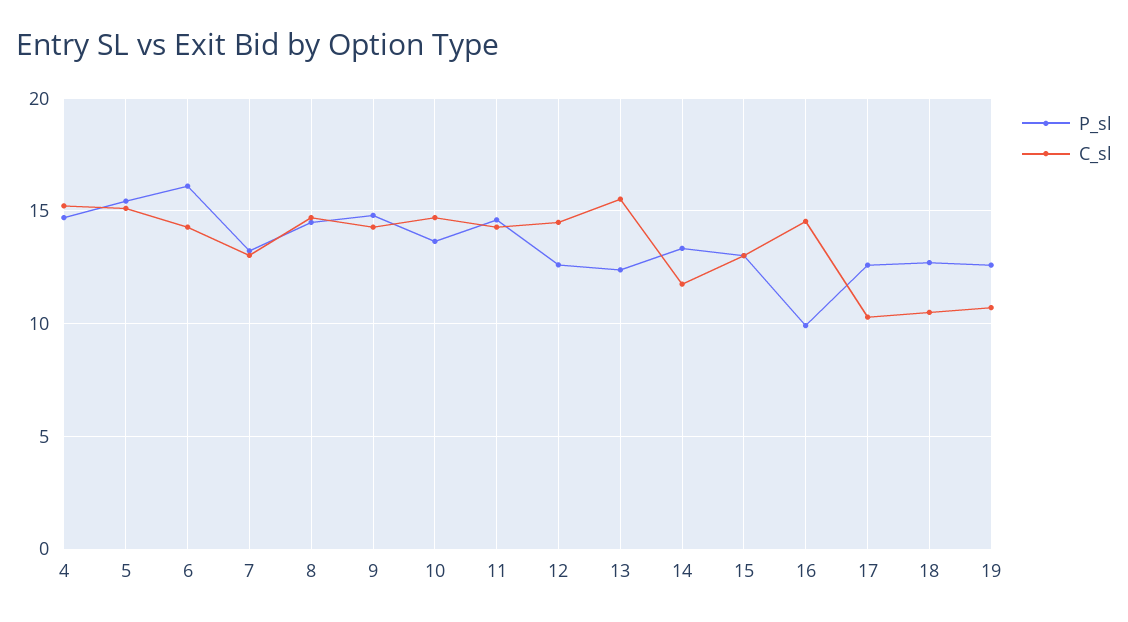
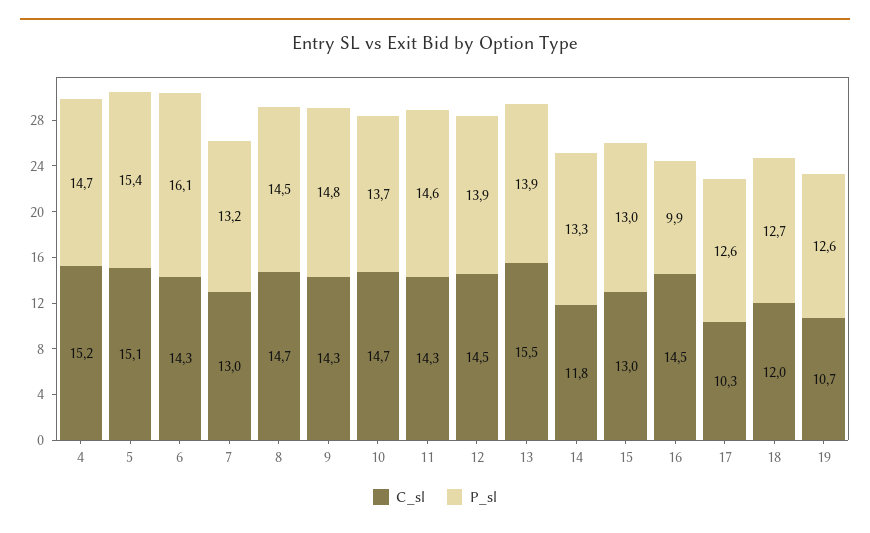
P_sl, 12: 12.5 -> 13.9
P_sl, 13: 12.5 -> 13.9
C_sl, 18: 10.5 -> 12

